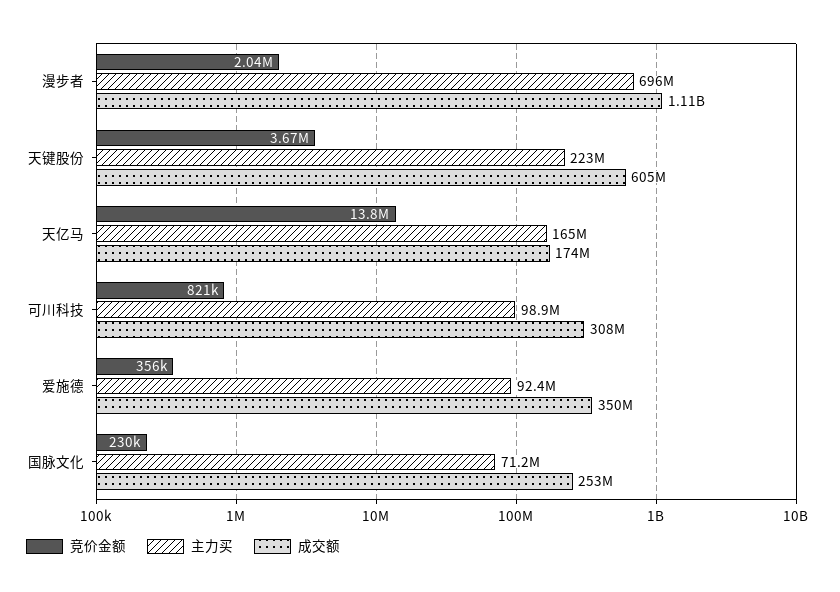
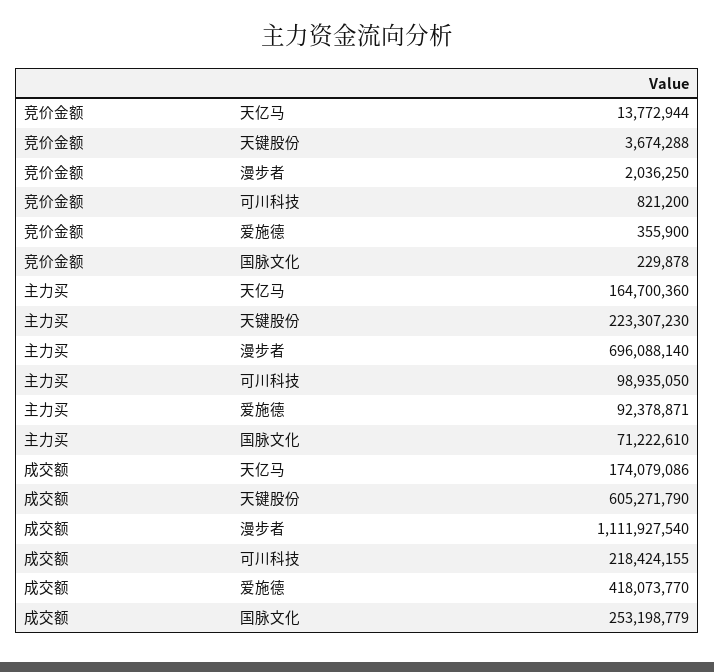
成交额, 可川科技: 308000000 -> 218424155
成交额, 爱施德: 350000000 -> 418073770

